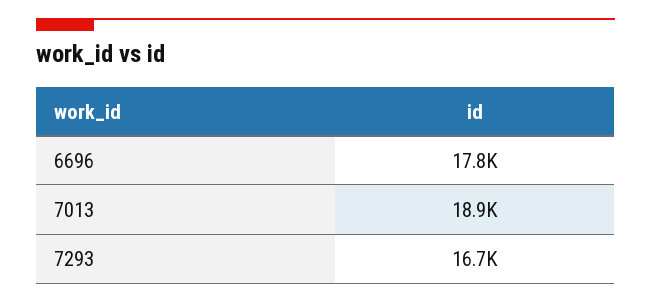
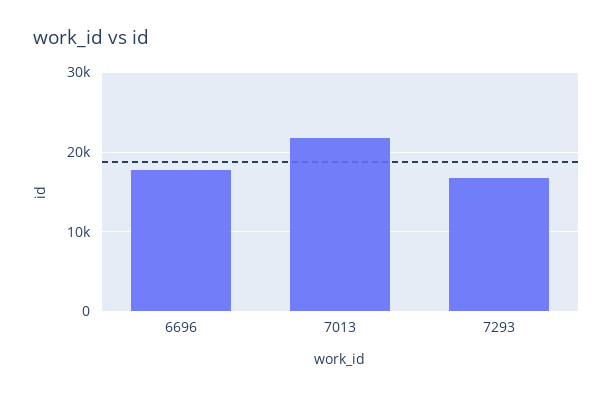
7013: 18900 -> 22000

